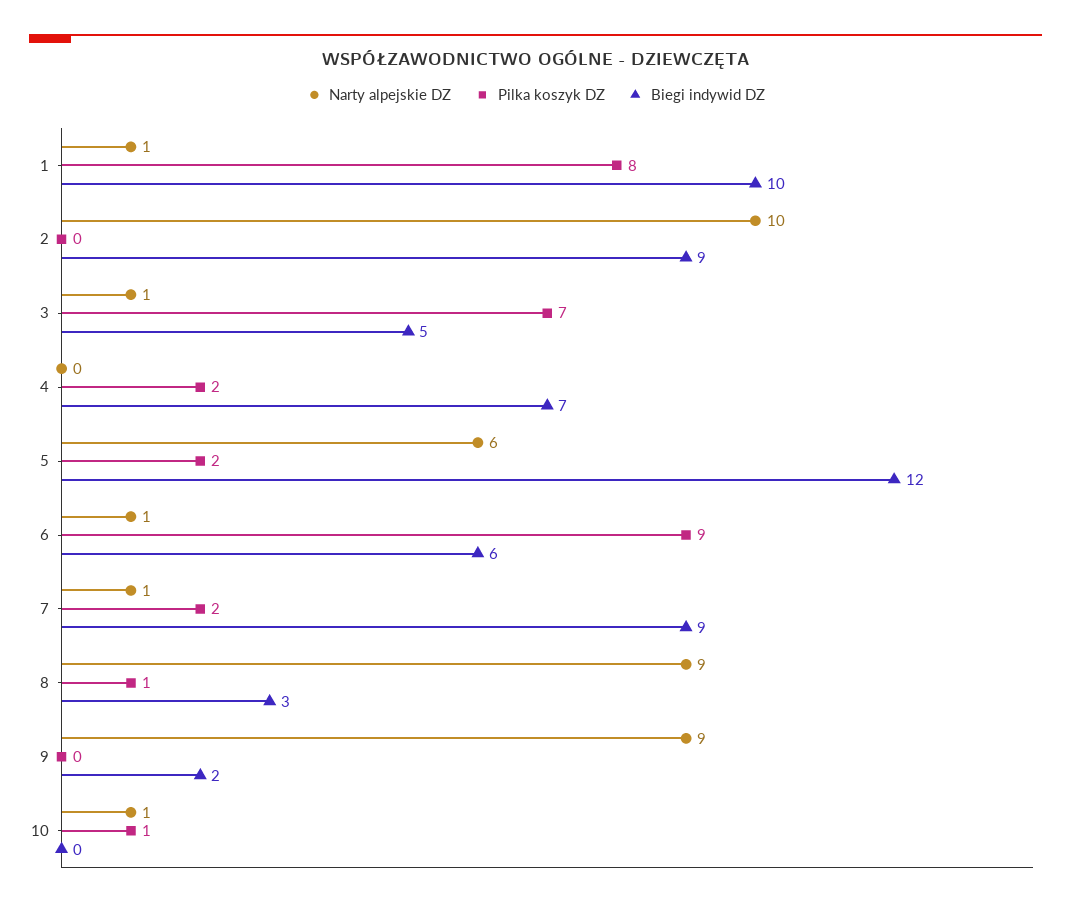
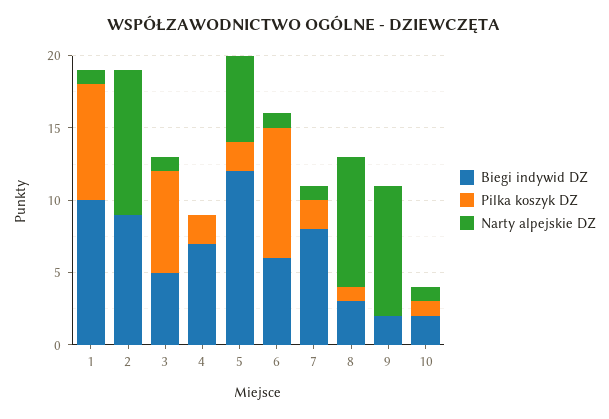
Biegi indywid DZ, 7: 9 -> 8
Biegi indywid DZ, 10: 0 -> 2

